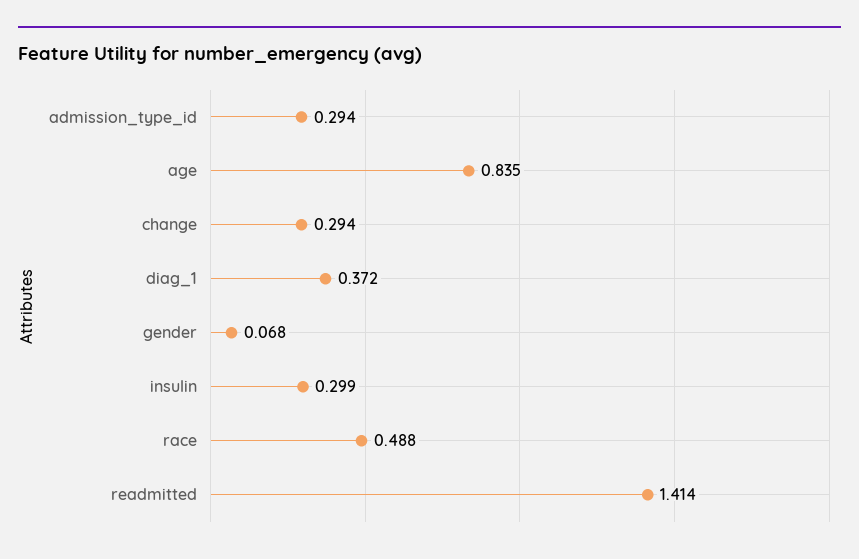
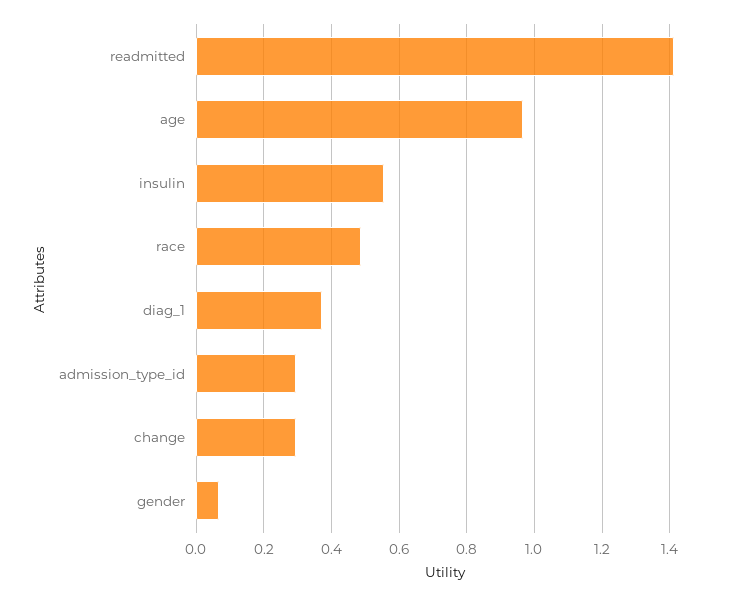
age: 0.835 -> 0.96
insulin: 0.299 -> 0.56

